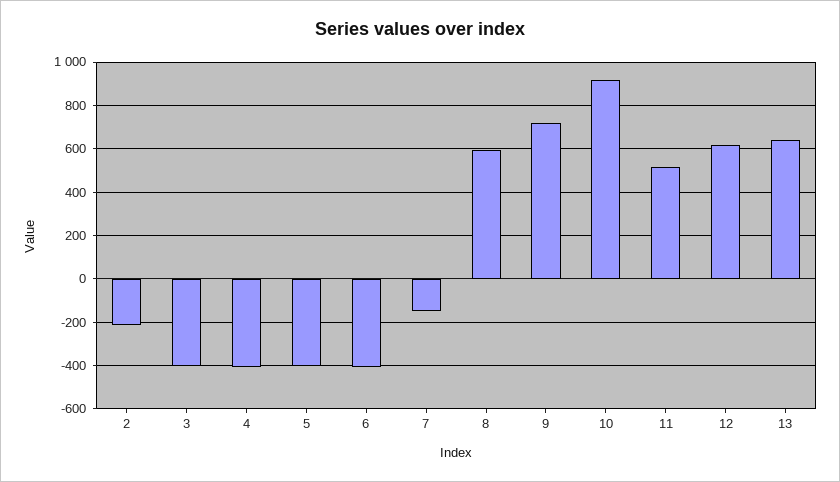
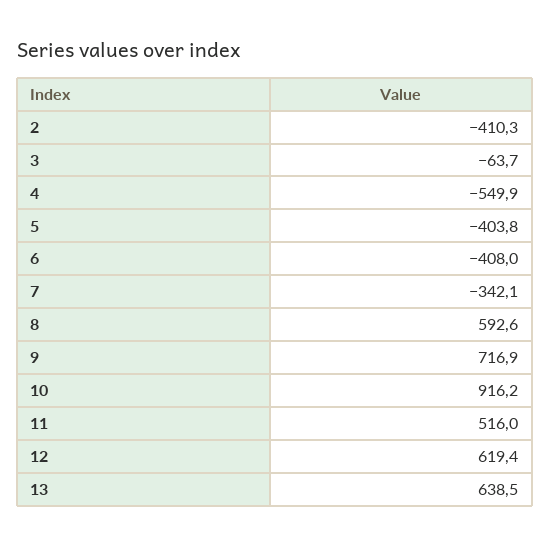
2: -200 -> -410.3
3: -400 -> -63.7
4: -400 -> -549.9
7: -150 -> -342.1

